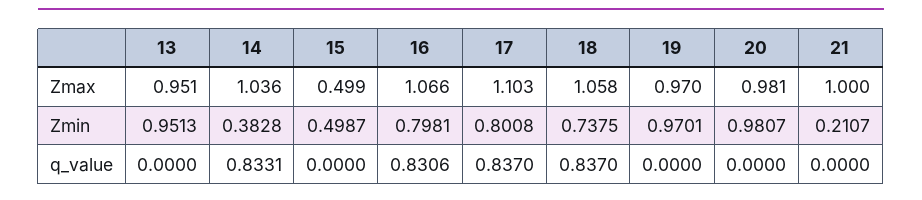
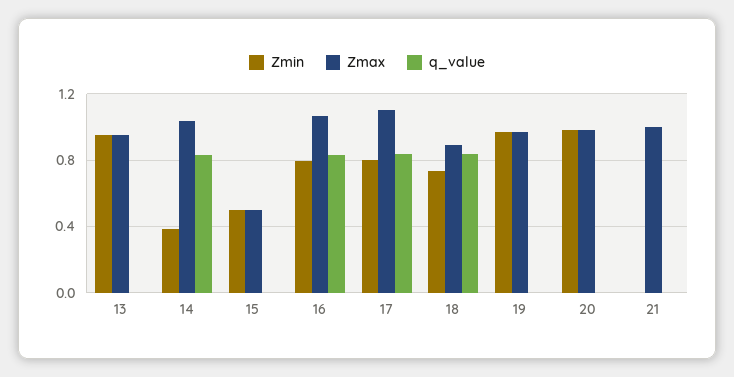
Zmax, 18: 1.058 -> 0.9
Zmin, 21: 0.2107 -> 0

